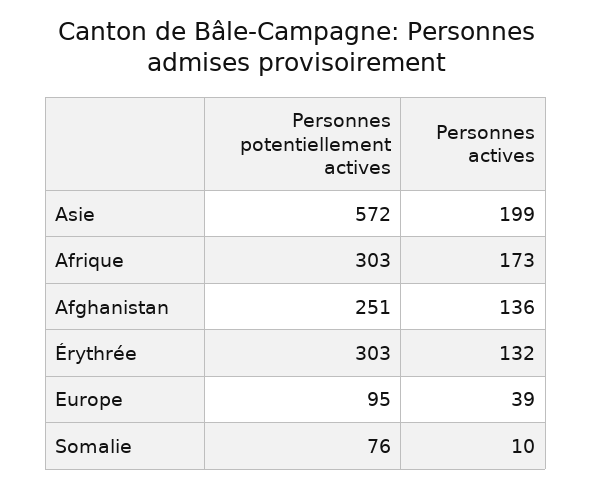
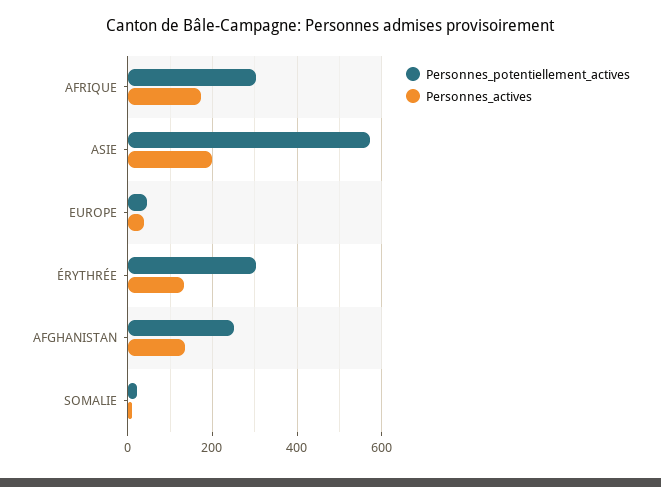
Personnes potentiellement actives, Europe: 95 -> 40
Personnes potentiellement actives, Somalie: 76 -> 20

